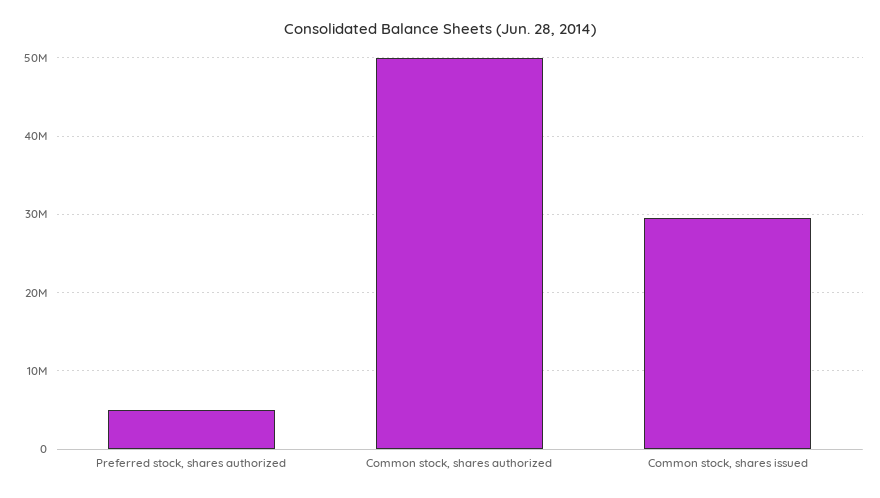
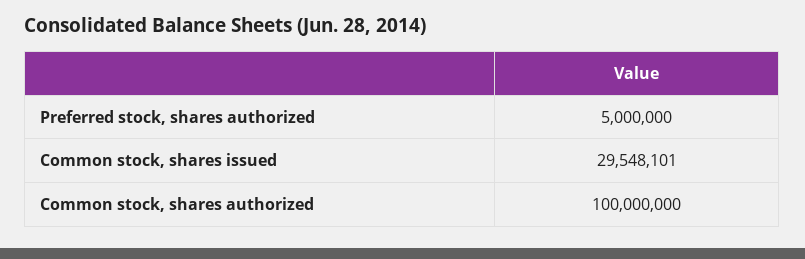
Common stock, shares authorized: 50000000 -> 100000000

